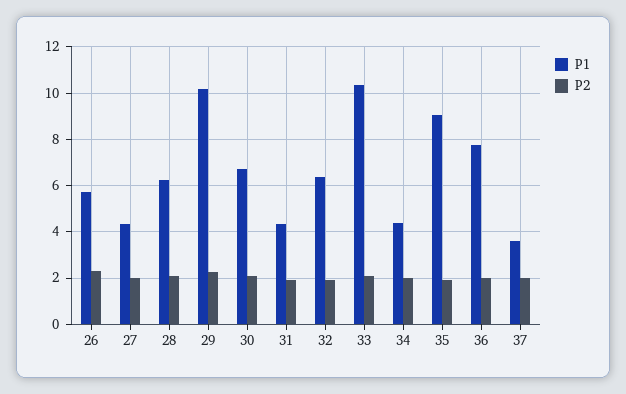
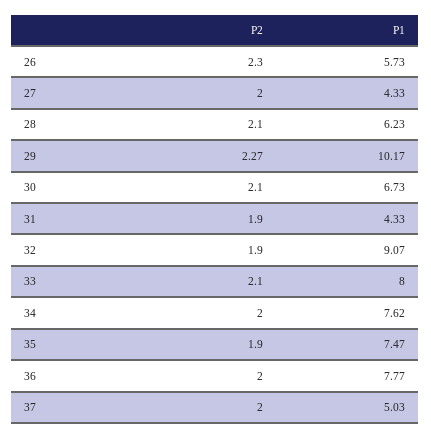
P1, 32: 6.5 -> 9.07
P1, 33: 10.5 -> 8
P1, 34: 4.5 -> 7.62
P1, 35: 9 -> 7.47
P1, 37: 3.5 -> 5.03

